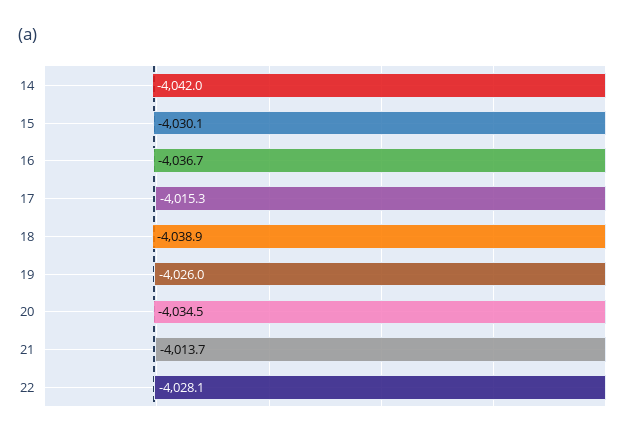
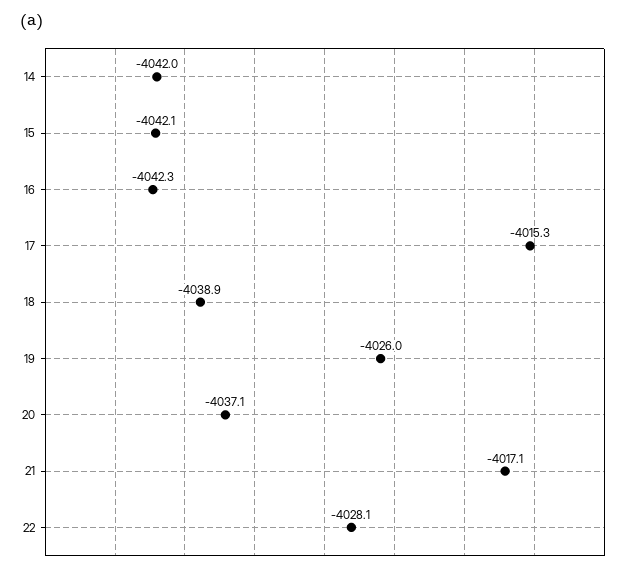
15: -4030.1 -> -4042.1
16: -4036.7 -> -4042.3
20: -4034.5 -> -4037.1
21: -4013.7 -> -4017.1

